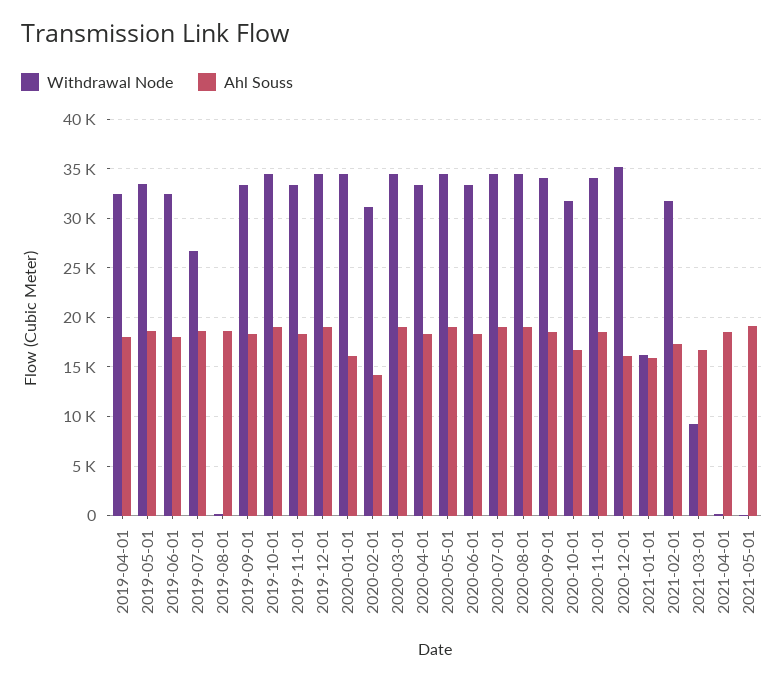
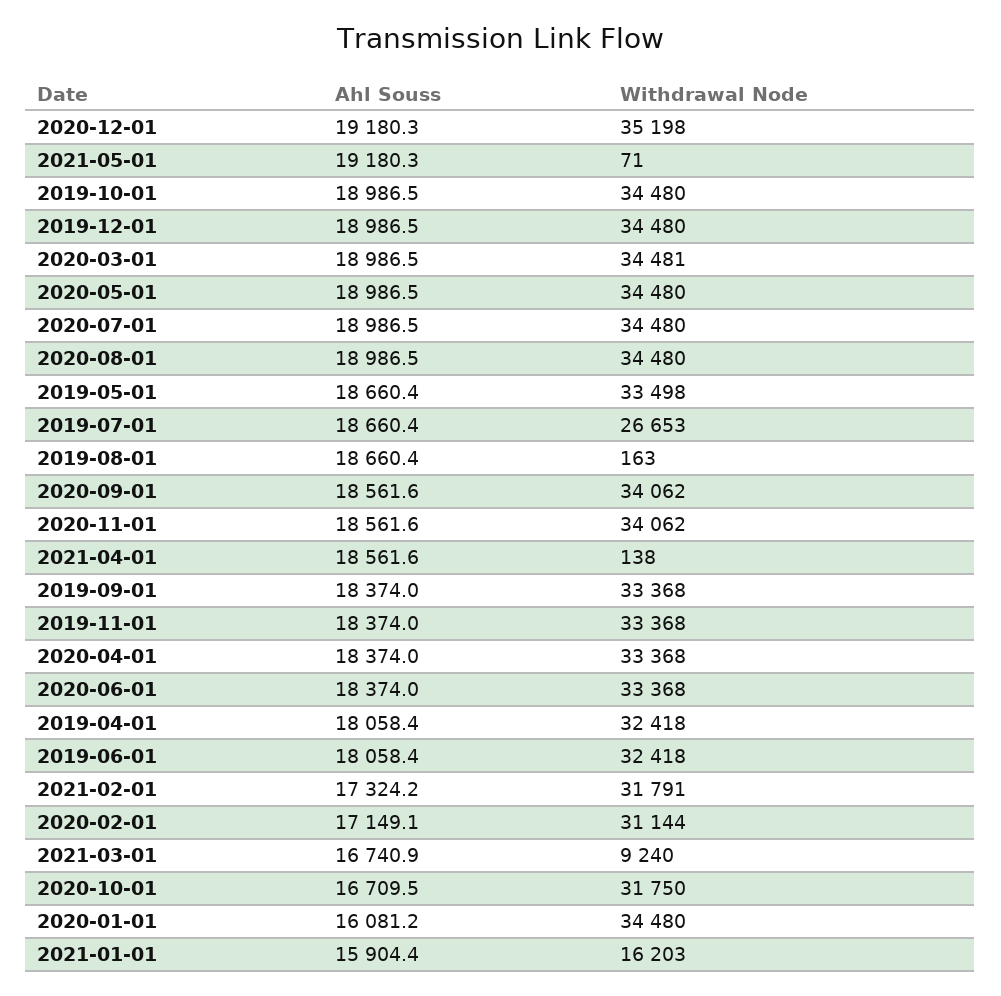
Ahl Souss, 2020-02-01: 14000 -> 17149.1
Ahl Souss, 2020-12-01: 16000 -> 19180.3

